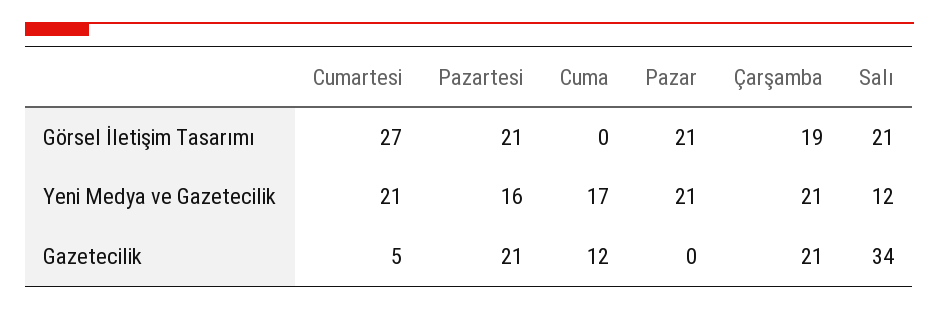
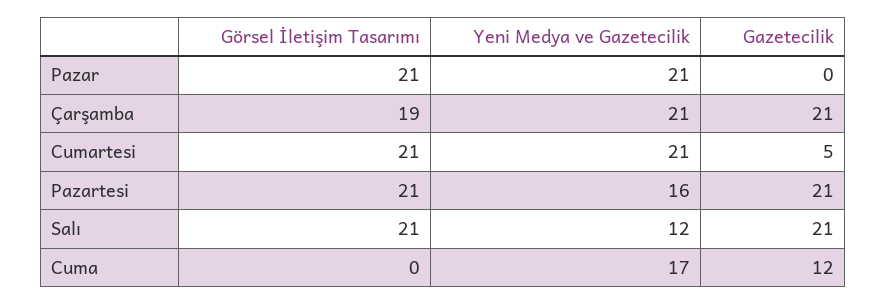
Cumartesi, Görsel İletişim Tasarımı: 27 -> 21
Salı, Gazetecilik: 34 -> 21

